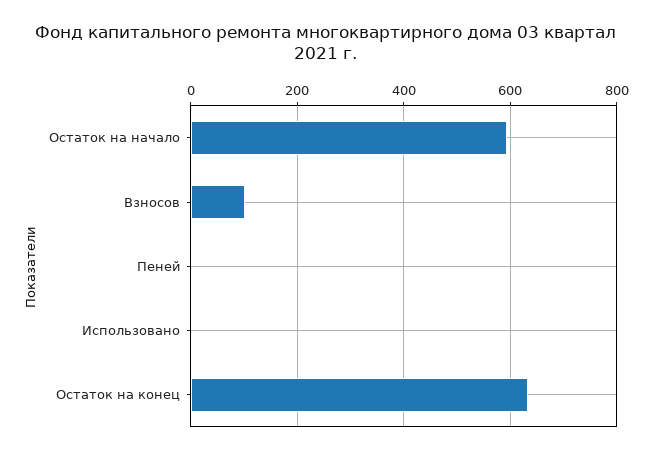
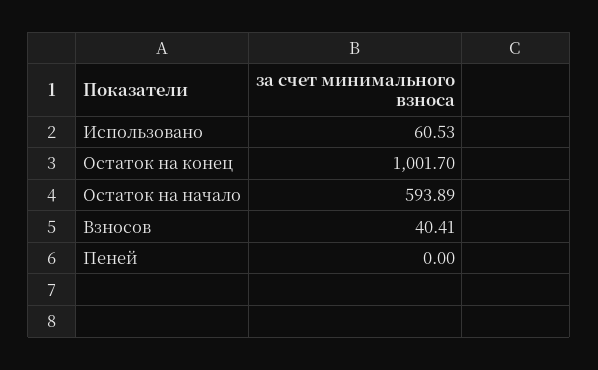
Взносов: 100 -> 40.41
Использовано: 0 -> 60.53
Остаток на конец: 640 -> 1001.7

